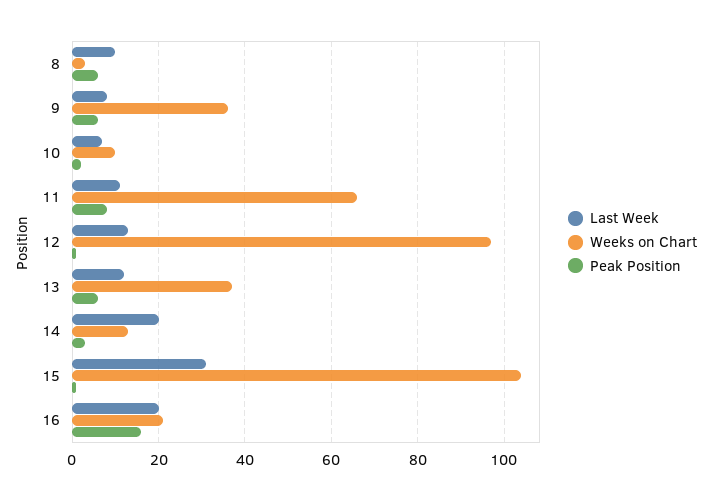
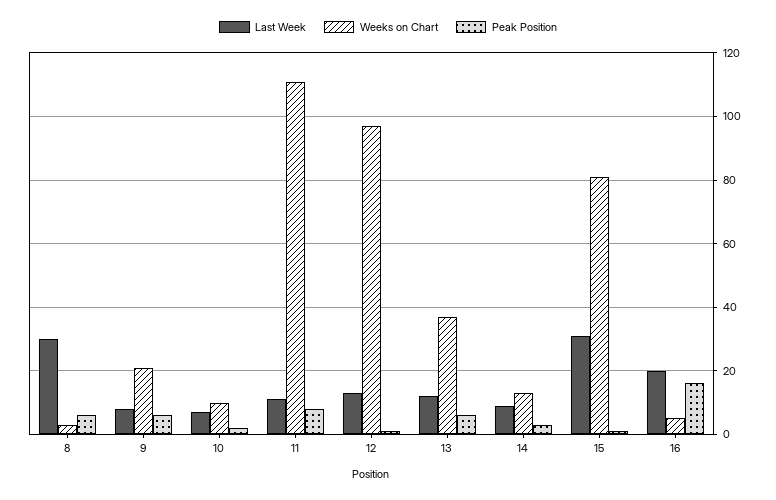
Last Week, 8: 10 -> 30
Weeks on Chart, 9: 35 -> 20
Weeks on Chart, 11: 65 -> 110
Last Week, 14: 20 -> 10
Weeks on Chart, 15: 105 -> 80
Weeks on Chart, 16: 20 -> 5

